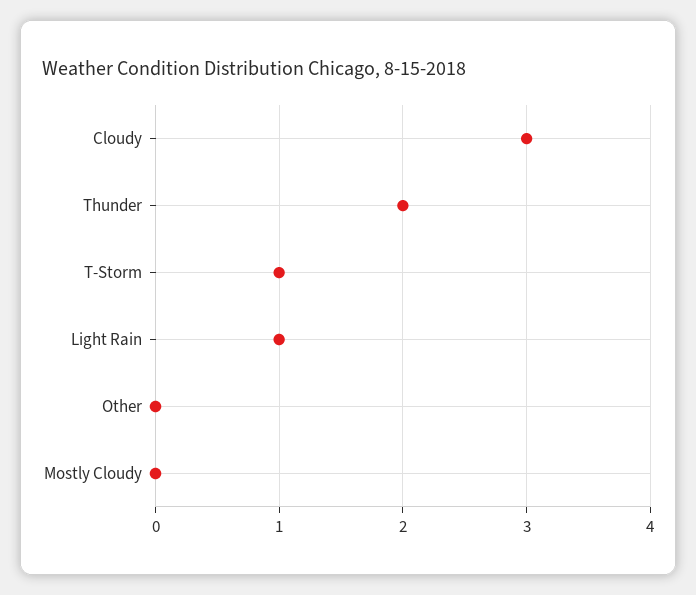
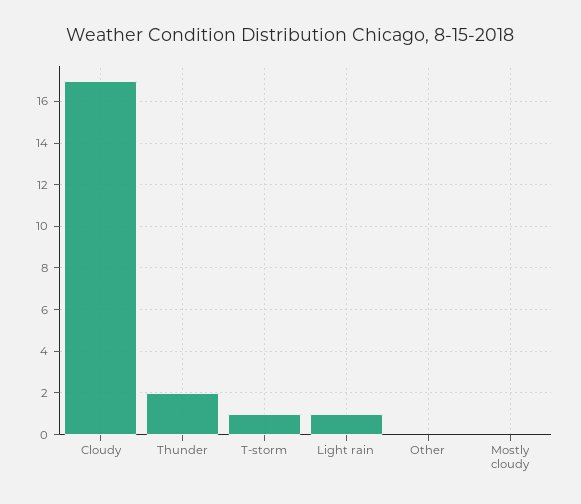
Cloudy: 3 -> 17

